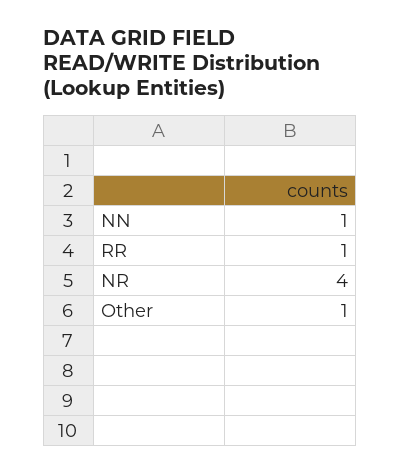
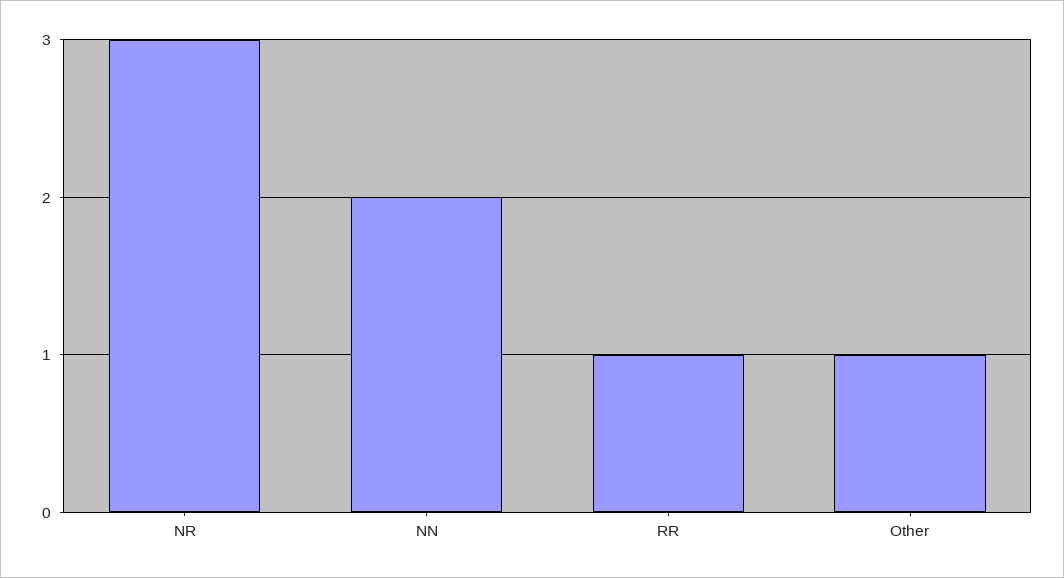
NN: 1 -> 2
NR: 4 -> 3

